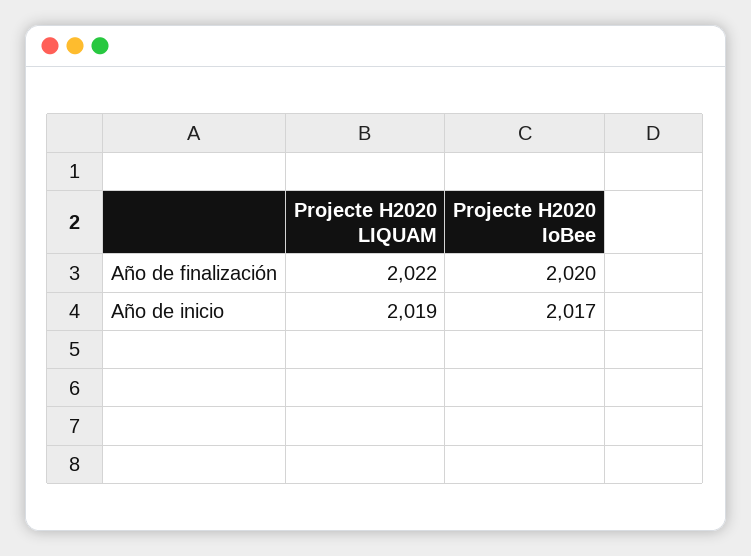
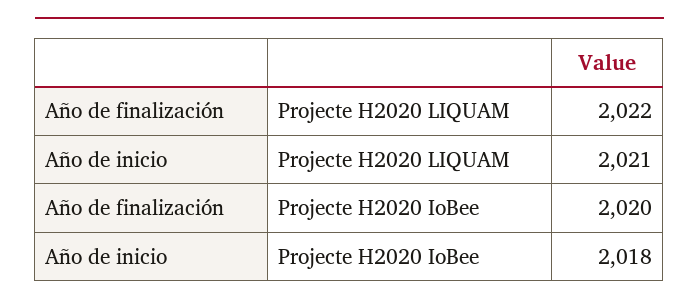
Projecte H2020 LIQUAM, Año de inicio: 2019 -> 2021
Projecte H2020 IoBee, Año de inicio: 2017 -> 2018

